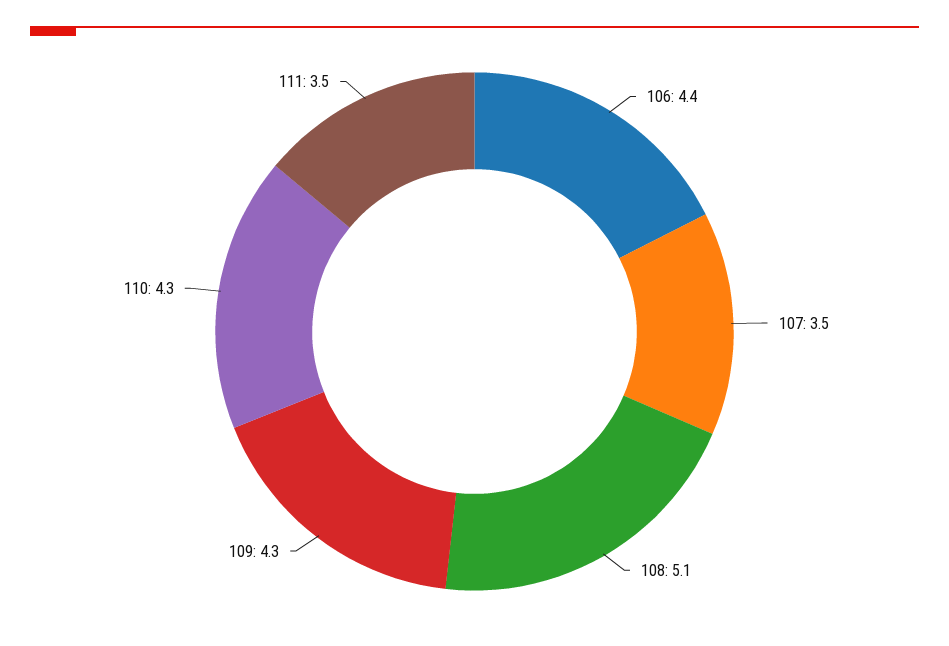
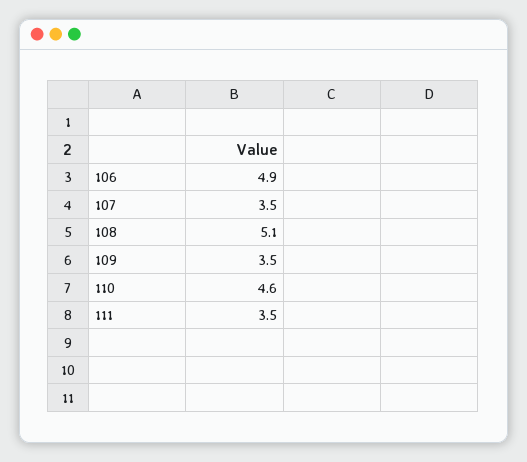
106: 4.4 -> 4.9
109: 4.3 -> 3.5
110: 4.3 -> 4.6

